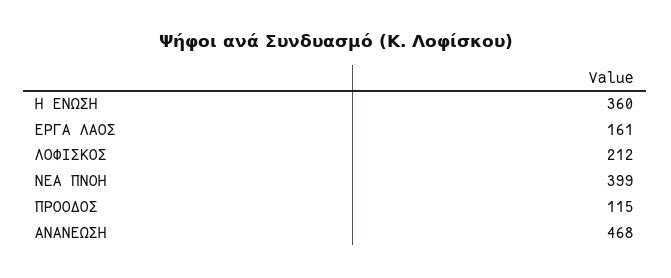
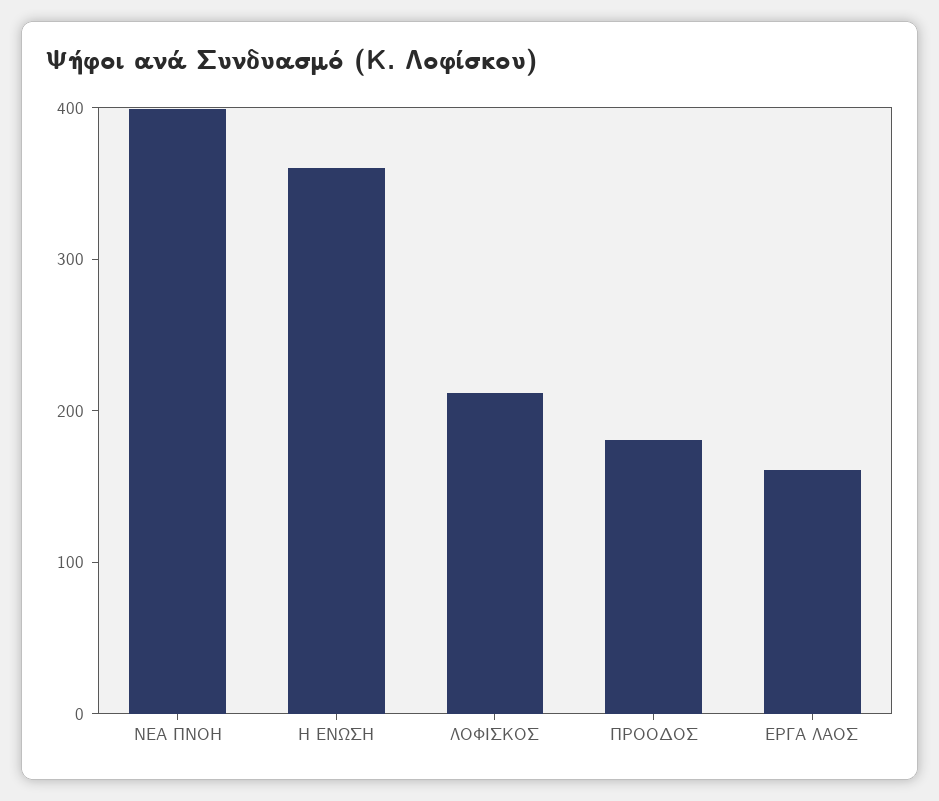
ΠΡΟΟΔΟΣ: 115 -> 180
ΑΝΑΝΕΩΣΗ: 468 -> none

